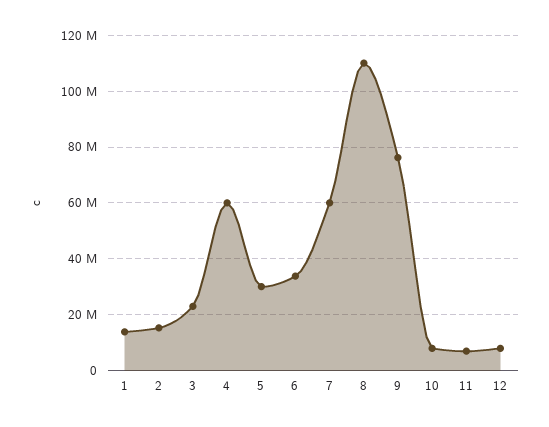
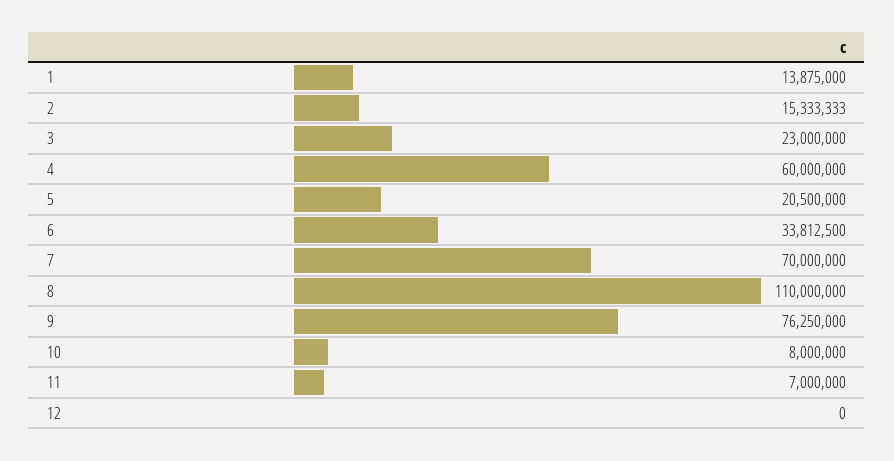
5: 30000000 -> 20500000
7: 60000000 -> 70000000
12: 7500000 -> 0

